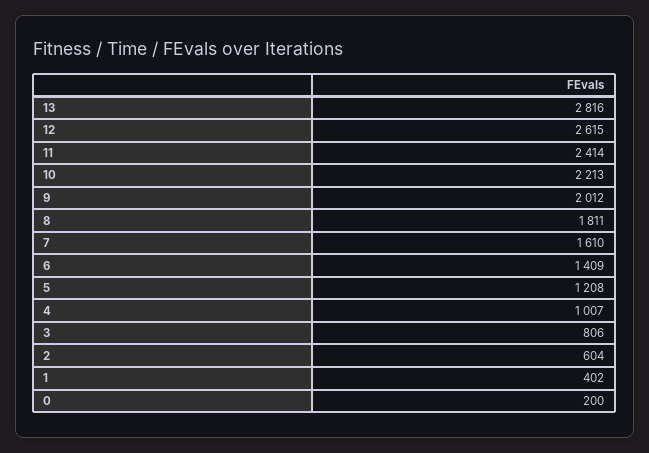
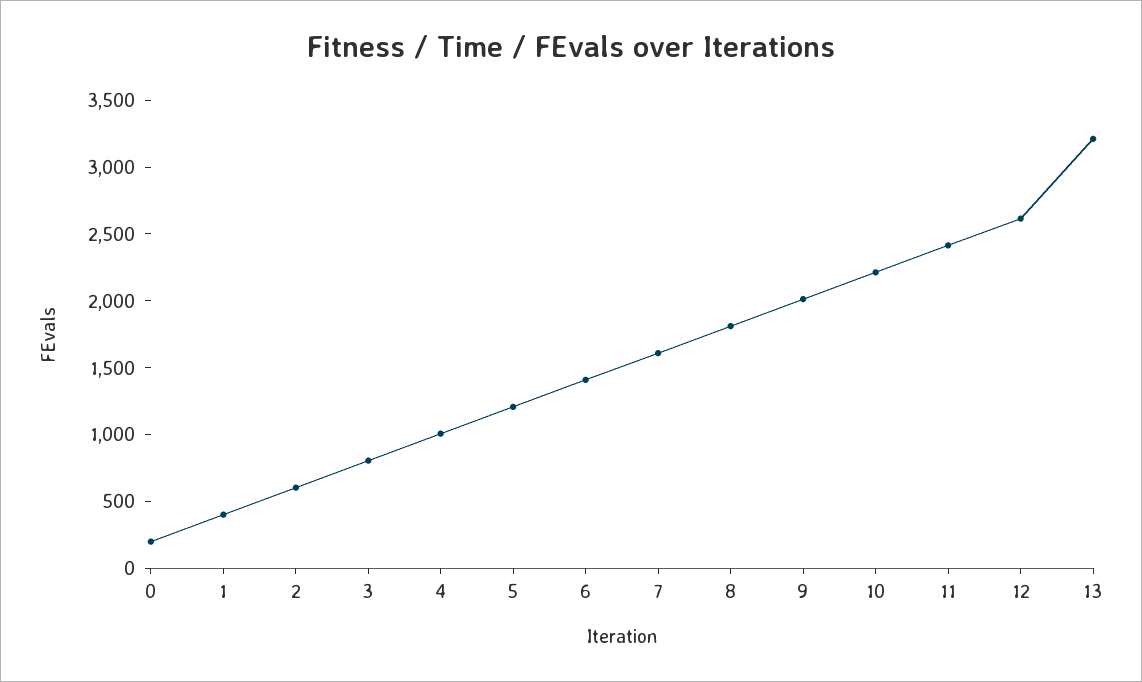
13: 2816 -> 3200

